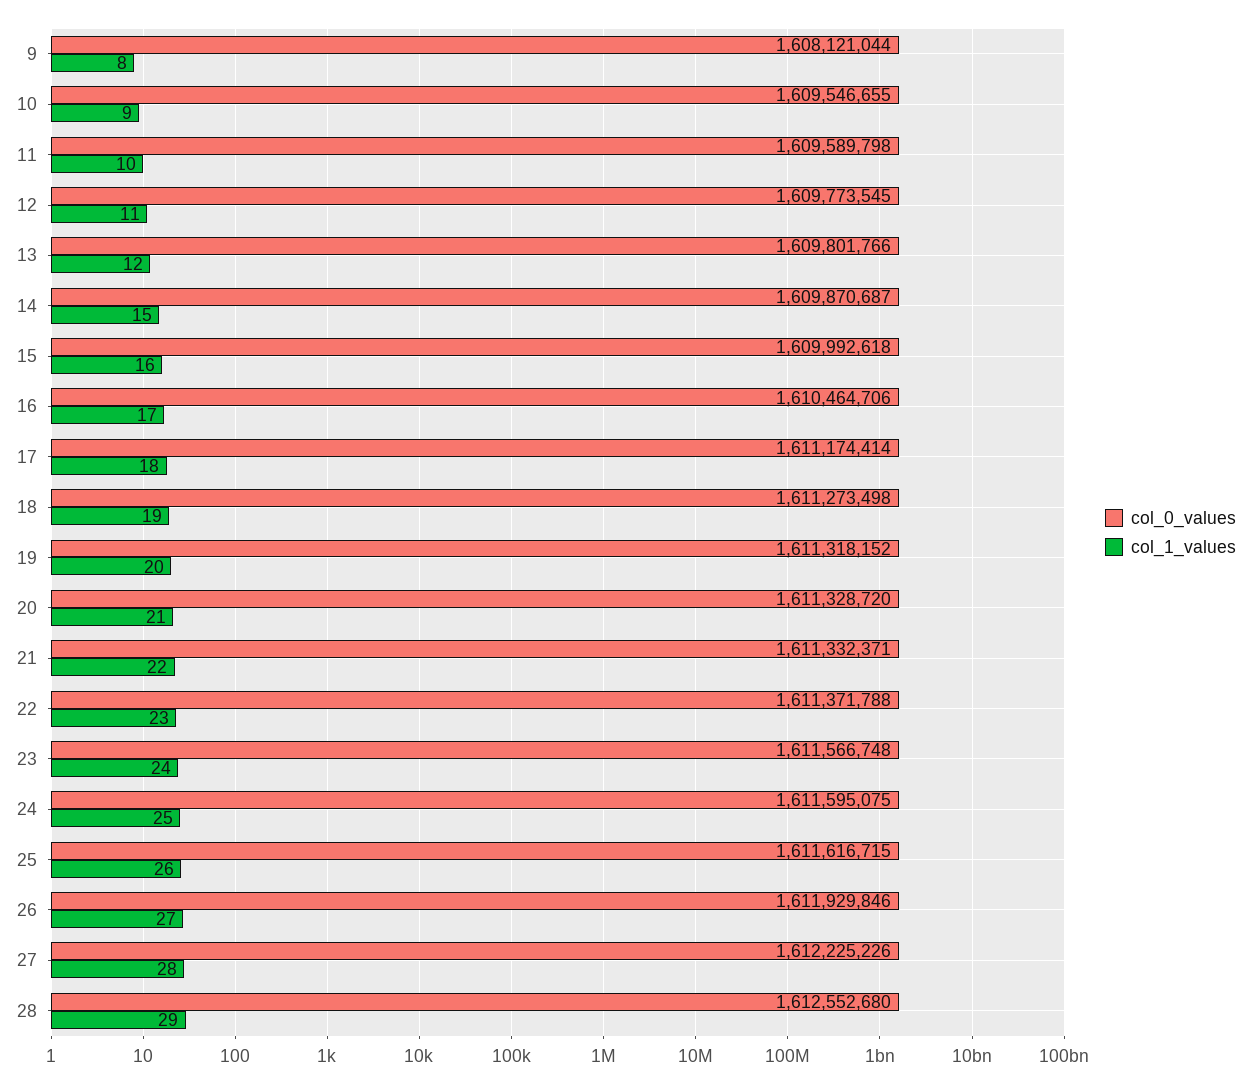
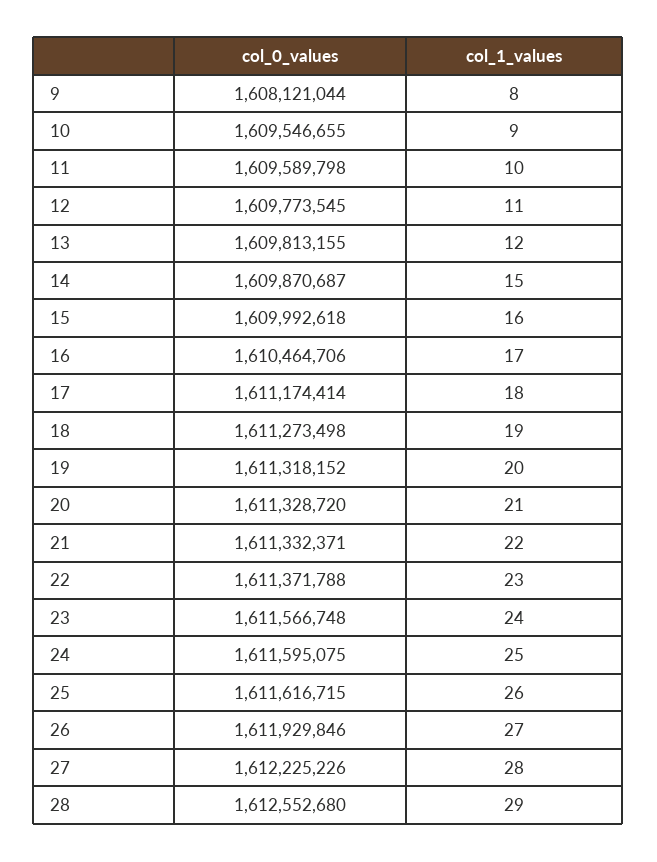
col_0_values, 13: 1609801766 -> 1609813155

